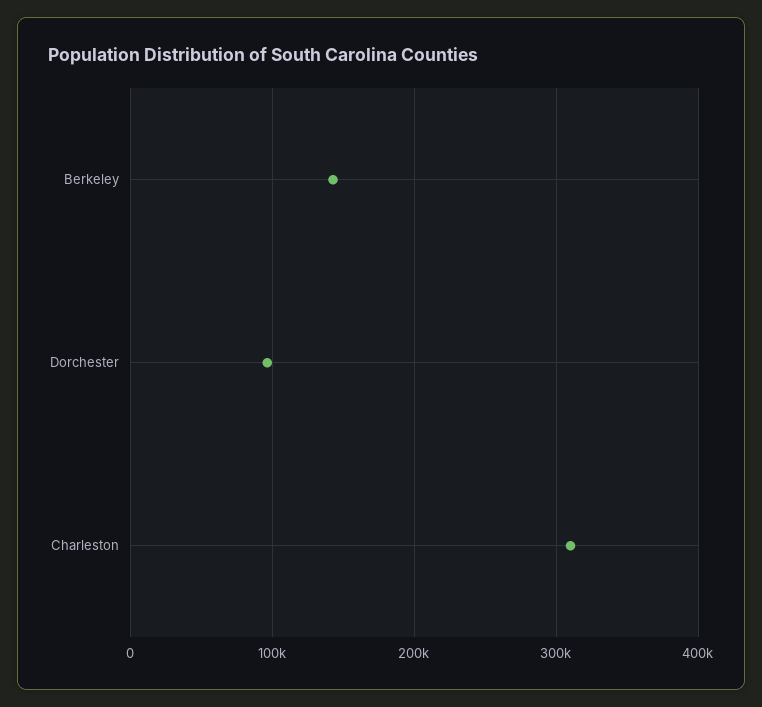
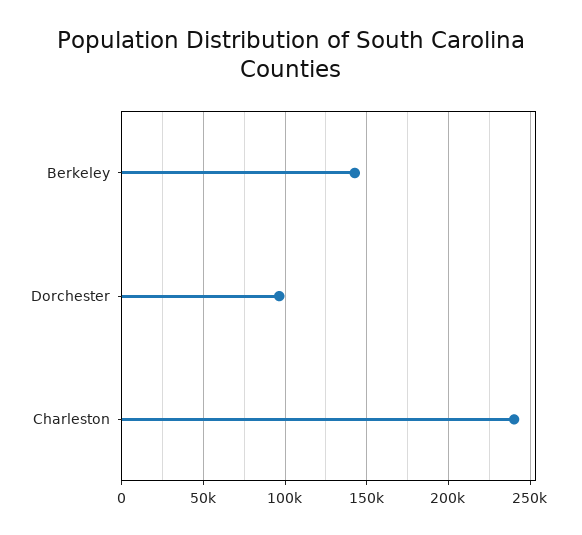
Charleston: 310000 -> 240000

